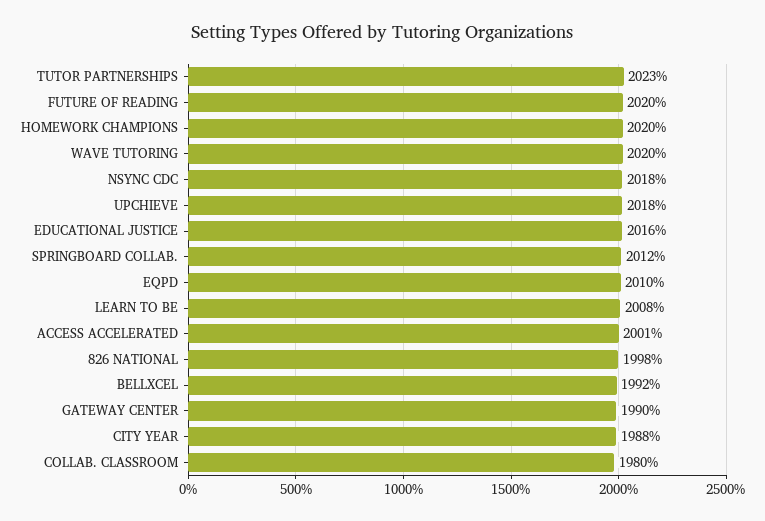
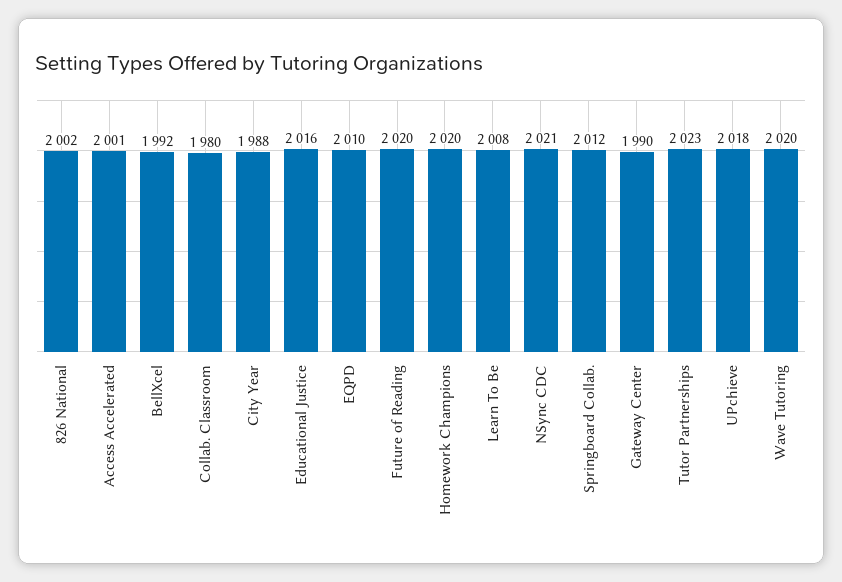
NSYNC CDC: 2018 -> 2021
826 NATIONAL: 1998 -> 2002

